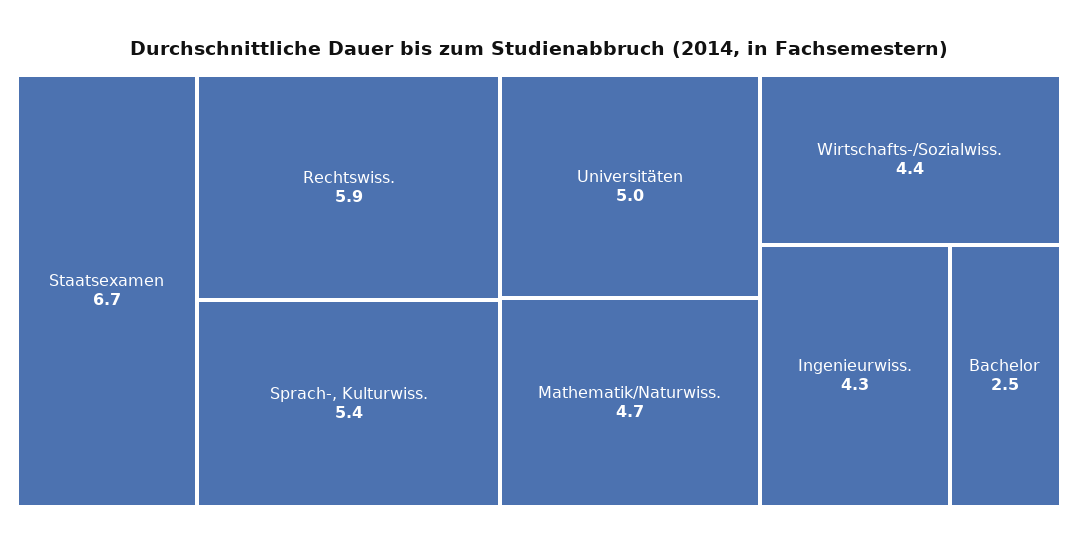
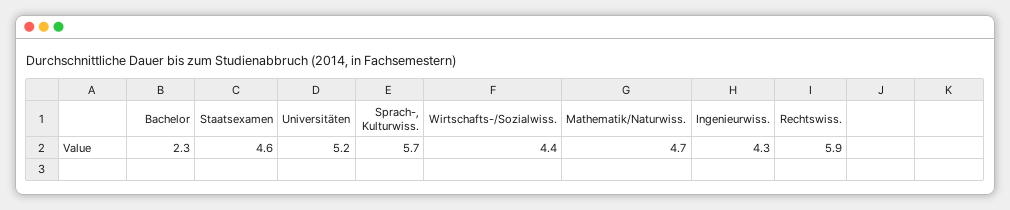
Staatsexamen: 6.7 -> 4.6
Sprach-, Kulturwiss.: 5.4 -> 5.7
Universitäten: 5 -> 5.2
Bachelor: 2.5 -> 2.3

